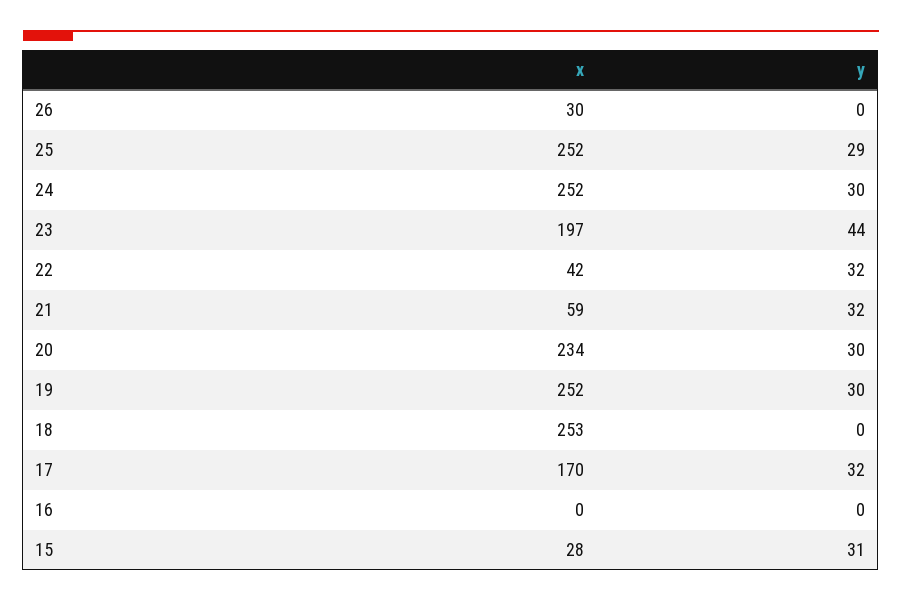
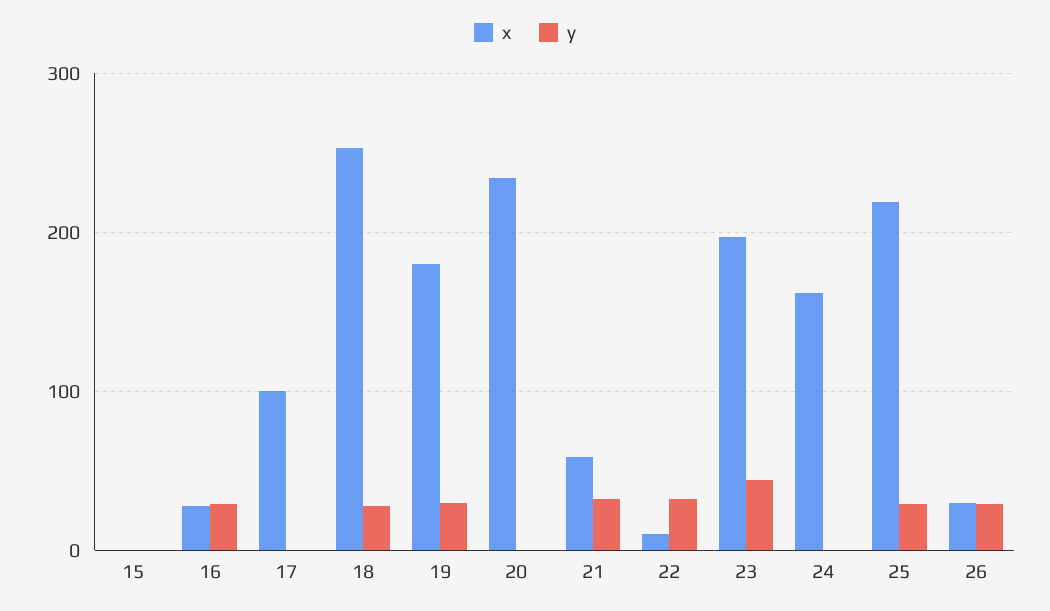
y, 26: 0 -> 30
x, 25: 252 -> 220
x, 24: 252 -> 160
y, 24: 30 -> 0
x, 22: 42 -> 10
y, 20: 30 -> 0
x, 19: 252 -> 180
y, 18: 0 -> 30
x, 17: 170 -> 100
y, 17: 32 -> 0
x, 16: 0 -> 30
y, 16: 0 -> 30
x, 15: 28 -> 0
y, 15: 31 -> 0

